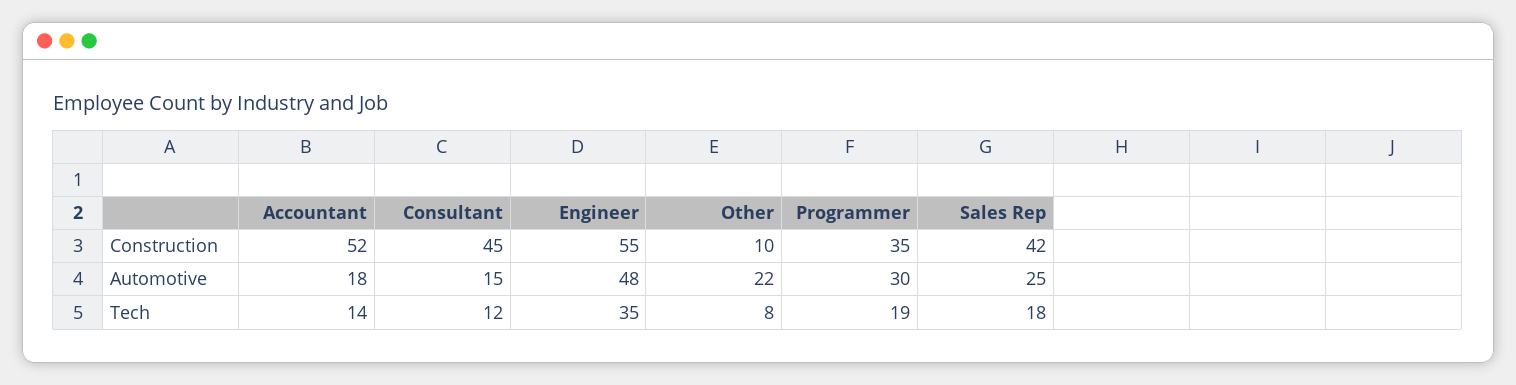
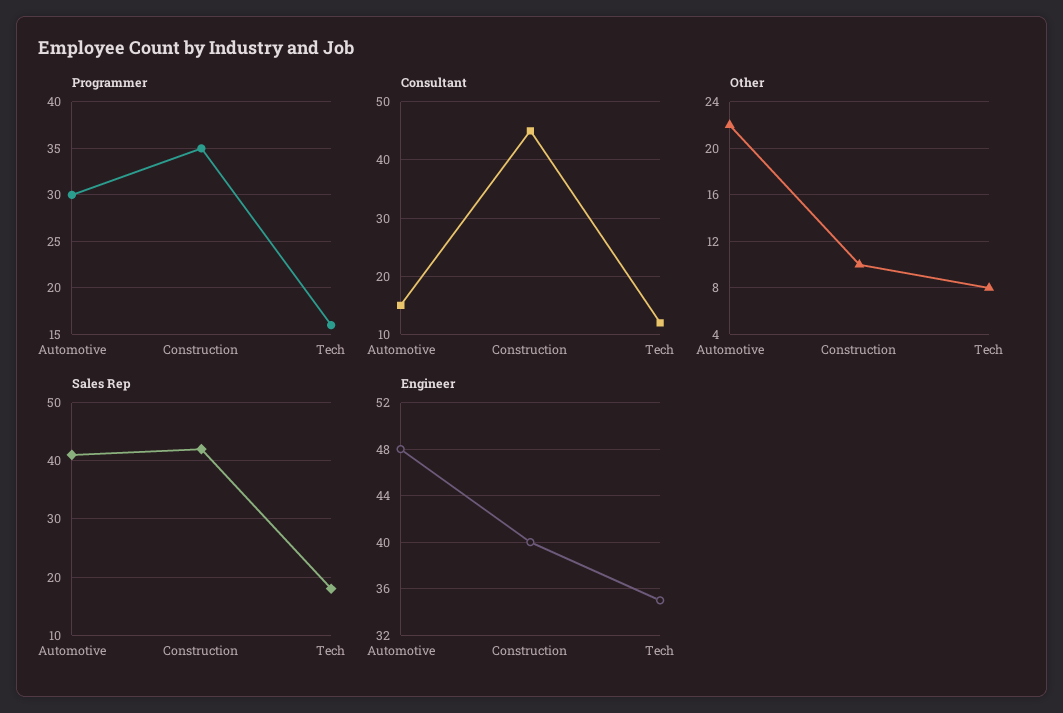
Accountant, Construction: 52 -> none
Engineer, Construction: 55 -> 40
Accountant, Automotive: 18 -> none
Sales Rep, Automotive: 25 -> 40
Accountant, Tech: 14 -> none
Programmer, Tech: 19 -> 16

